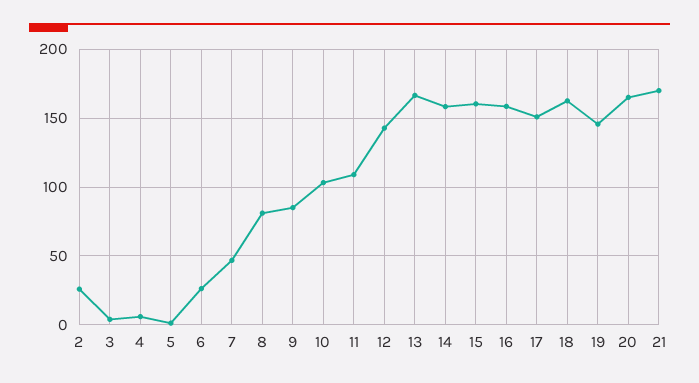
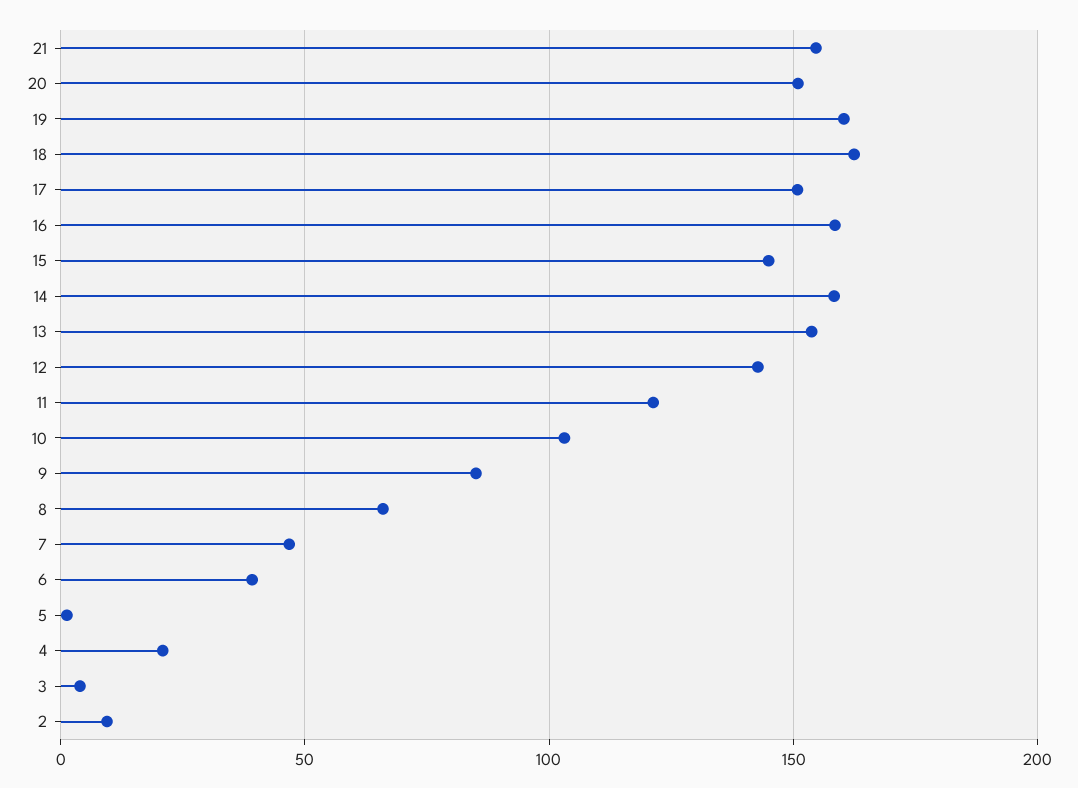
2: 25 -> 10
4: 5 -> 20
6: 25 -> 40
8: 80 -> 65
11: 110 -> 120
13: 165 -> 155
15: 160 -> 145
19: 145 -> 160
20: 165 -> 150
21: 170 -> 155

